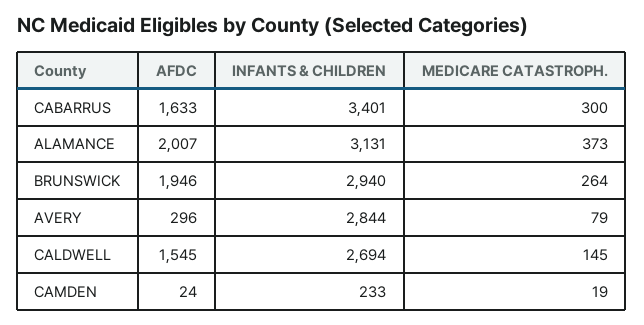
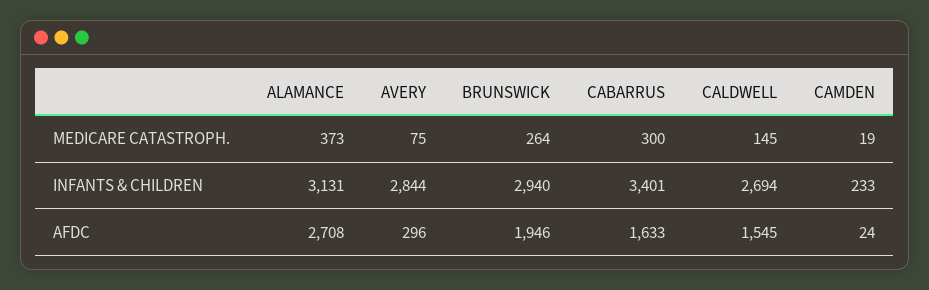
AFDC, ALAMANCE: 2007 -> 2708
MEDICARE CATASTROPH., AVERY: 79 -> 75

